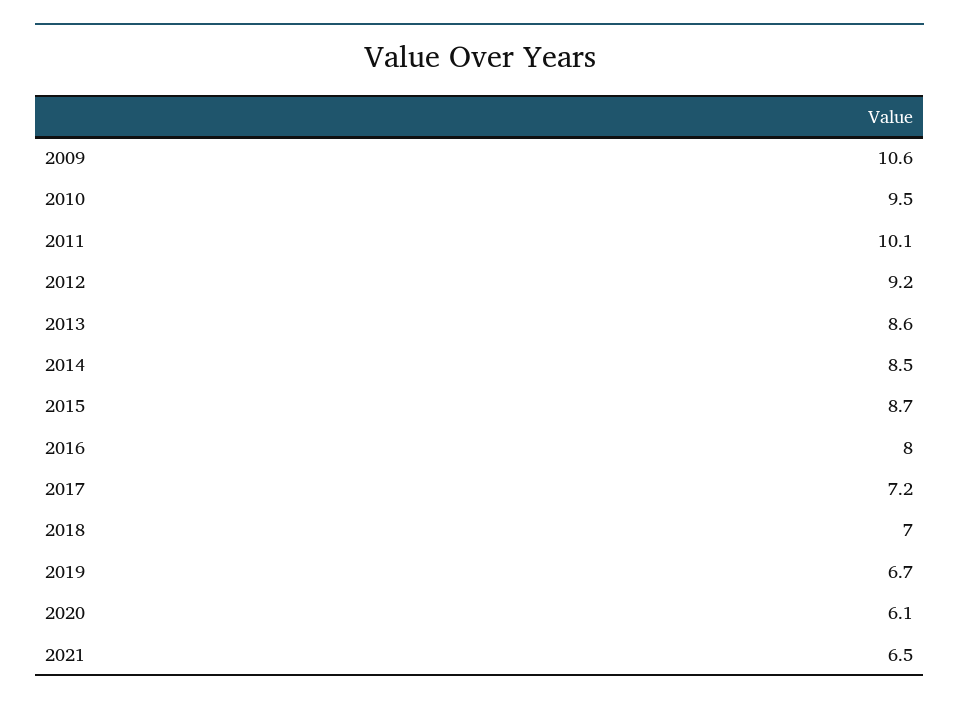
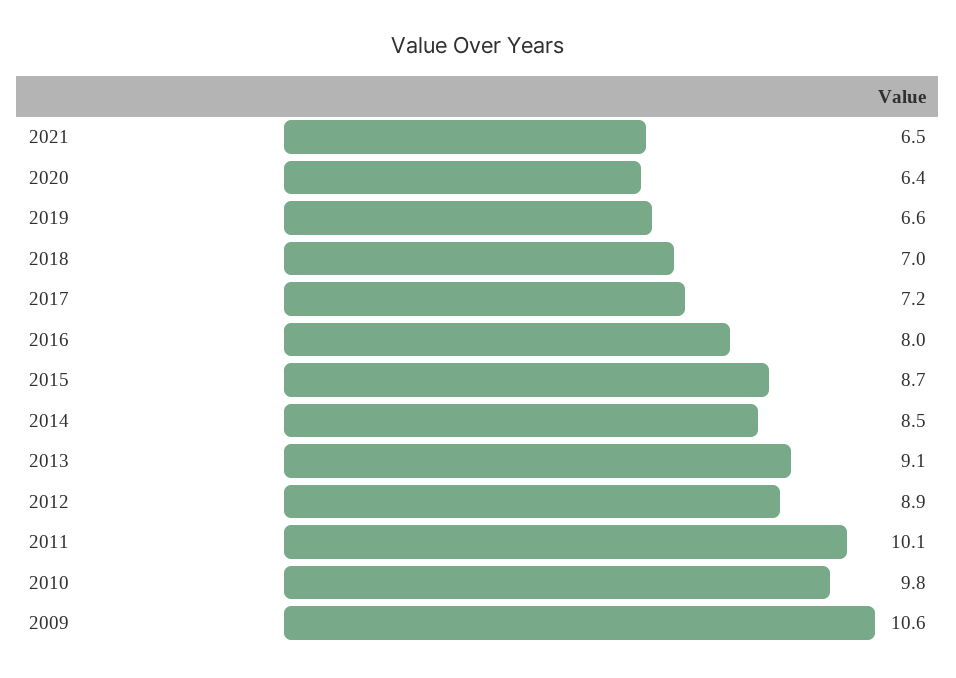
2010: 9.5 -> 9.8
2012: 9.2 -> 8.9
2013: 8.6 -> 9.1
2019: 6.7 -> 6.6
2020: 6.1 -> 6.4

